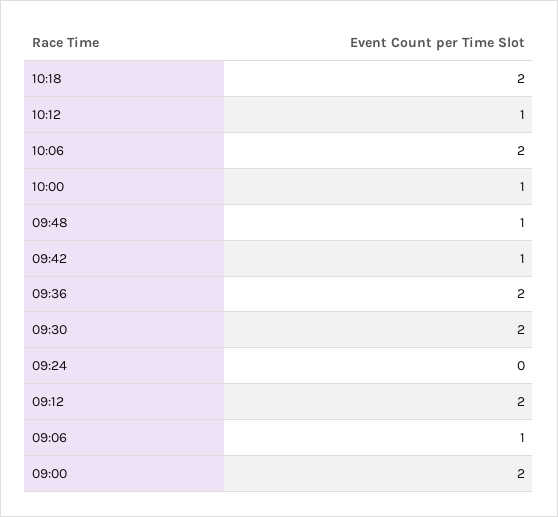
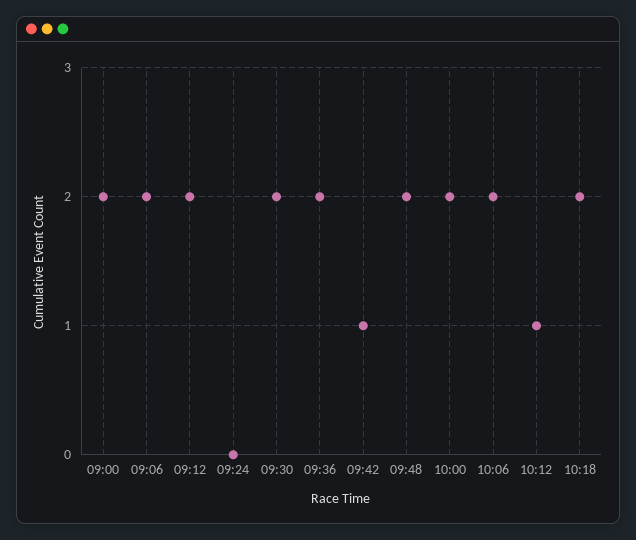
10:00: 1 -> 2
09:48: 1 -> 2
09:06: 1 -> 2

